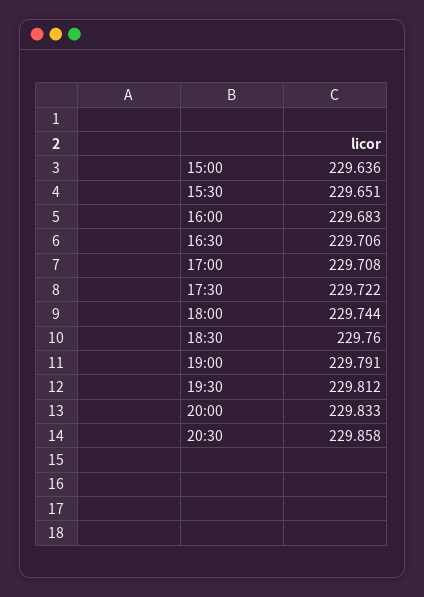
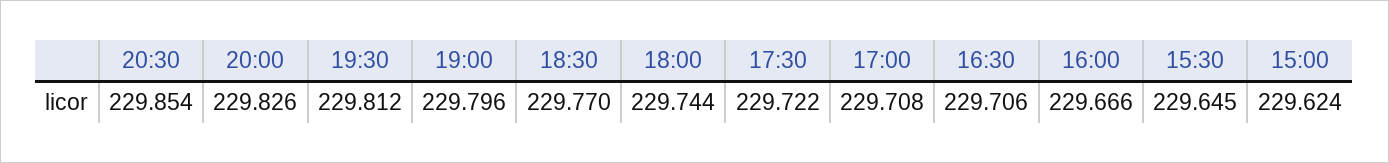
15:00: 229.636 -> 229.624
15:30: 229.651 -> 229.645
16:00: 229.683 -> 229.666
18:30: 229.76 -> 229.77
19:00: 229.791 -> 229.796
20:00: 229.833 -> 229.826
20:30: 229.858 -> 229.854

